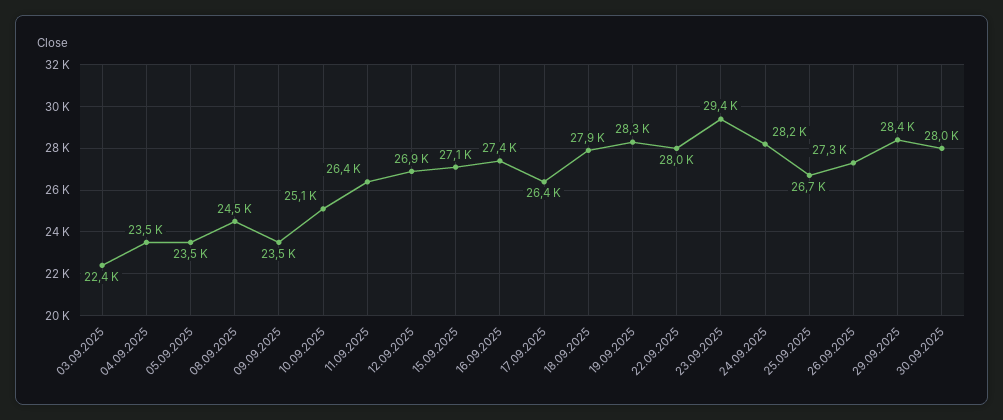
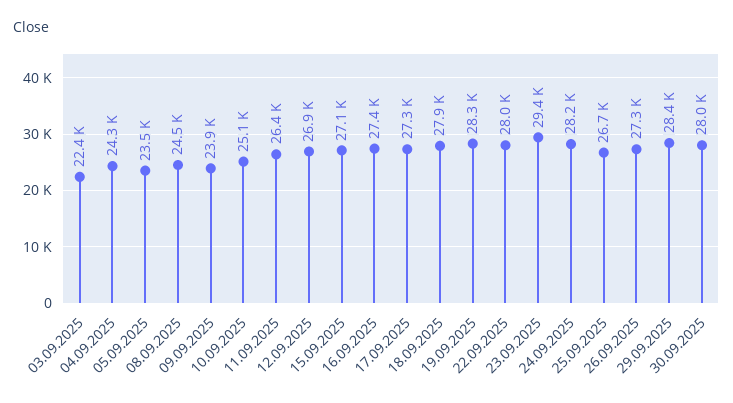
04.09.2025: 23500 -> 24300
09.09.2025: 23500 -> 23900
17.09.2025: 26400 -> 27300

